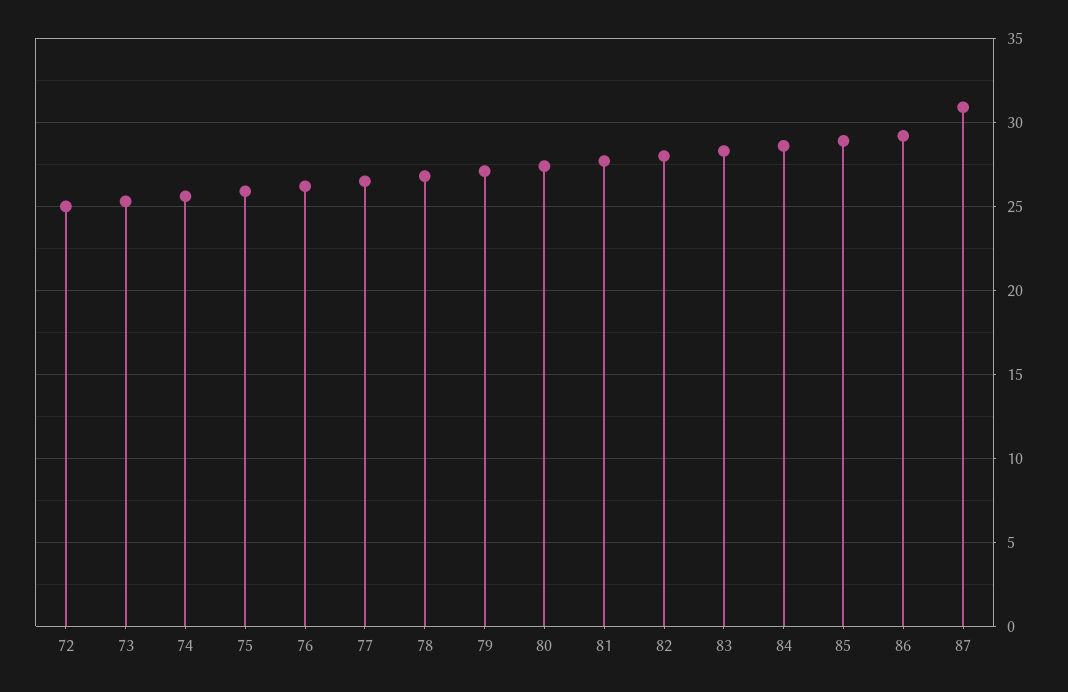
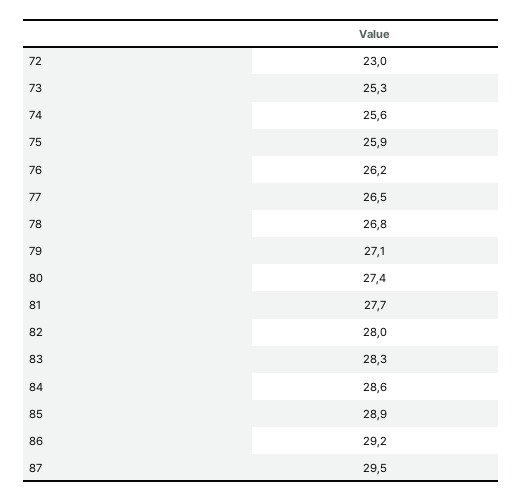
72: 25 -> 23
87: 31 -> 29.5

